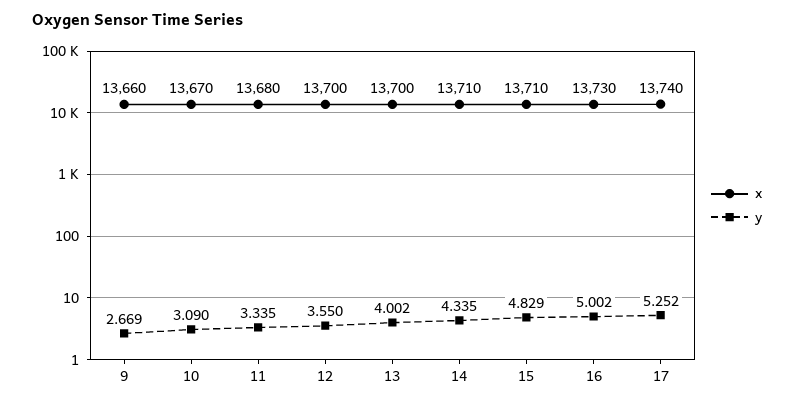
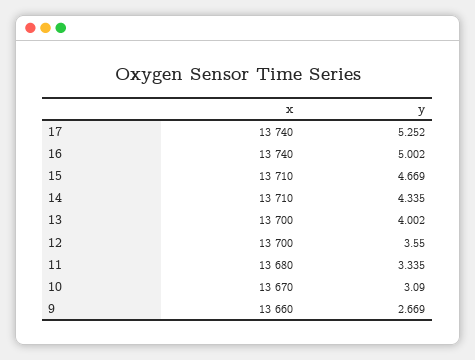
y, 15: 4.829 -> 4.669
x, 16: 13730 -> 13740

